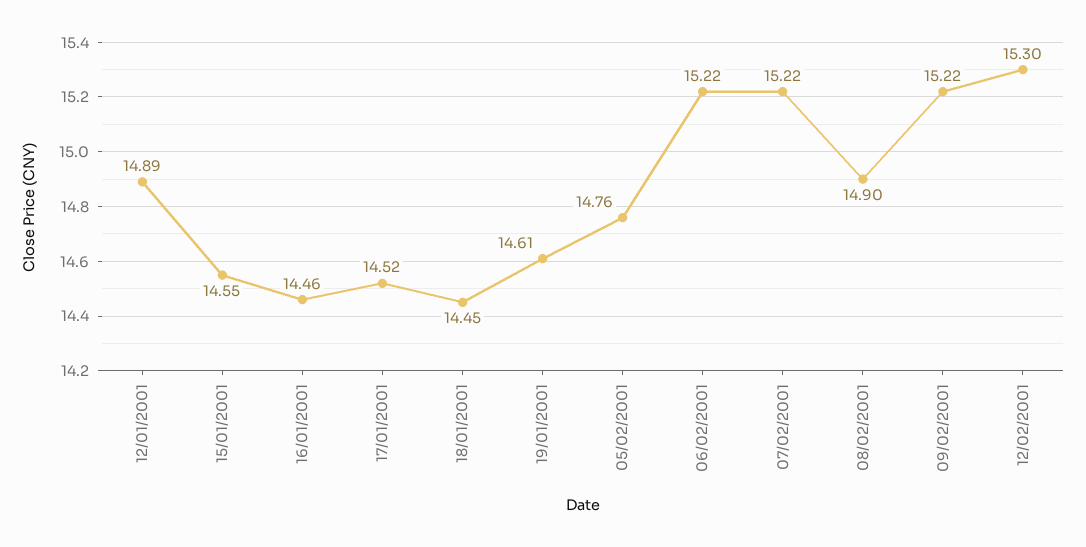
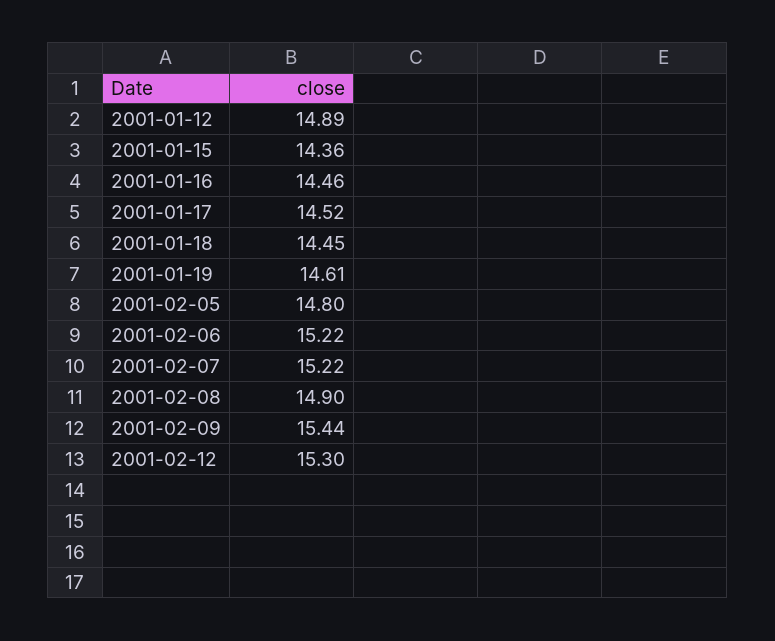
15/01/2001: 14.55 -> 14.36
05/02/2001: 14.76 -> 14.8
09/02/2001: 15.22 -> 15.44

